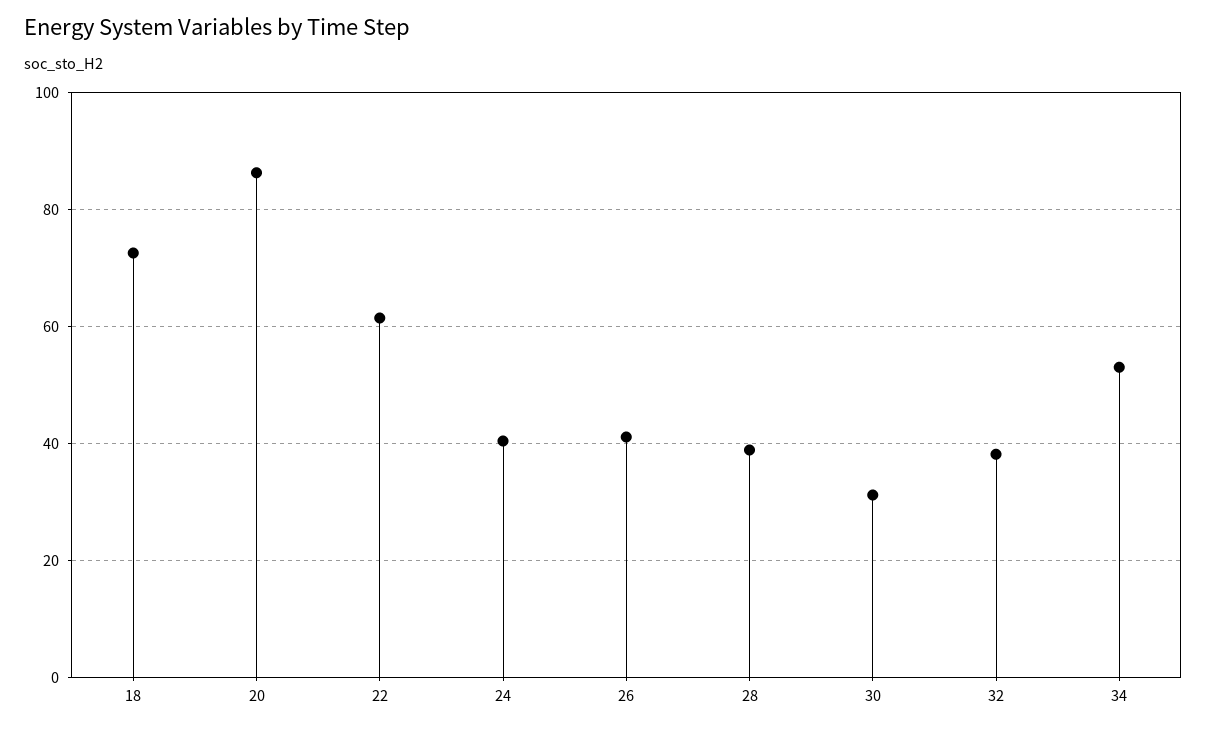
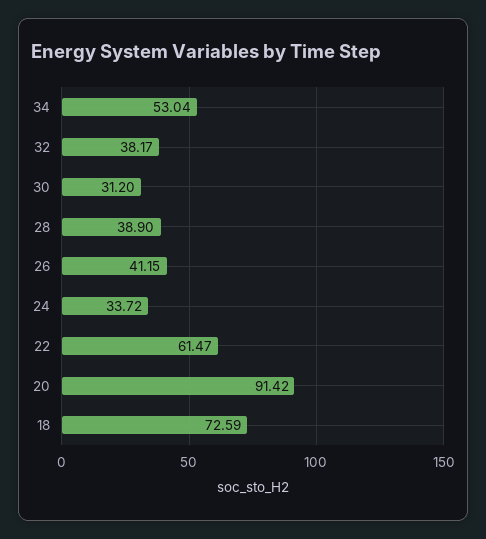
20: 86 -> 91.42
24: 40 -> 33.72

